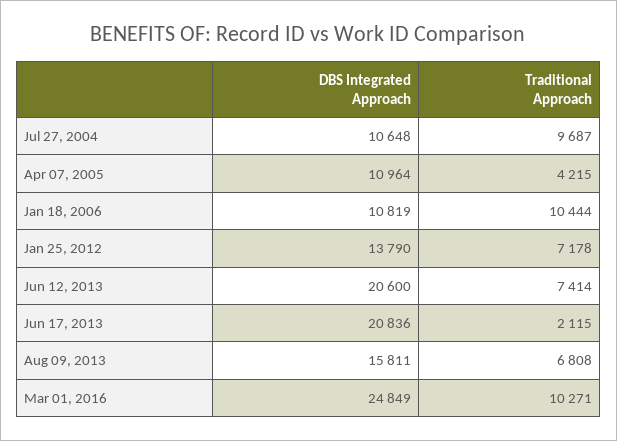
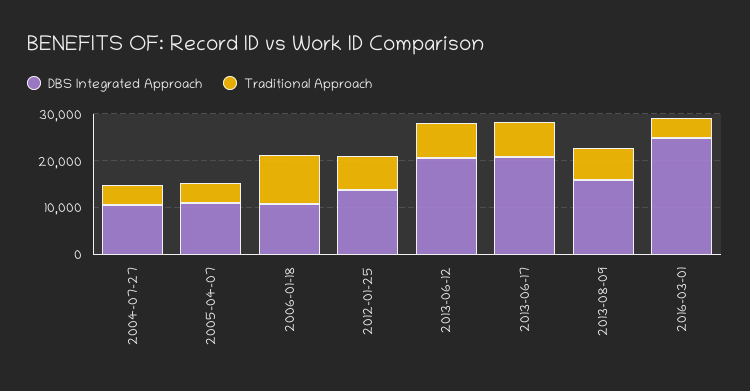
Traditional Approach, Jul 27, 2004: 9687 -> 4000
Traditional Approach, Jun 17, 2013: 2115 -> 8000
Traditional Approach, Mar 01, 2016: 10271 -> 4000

